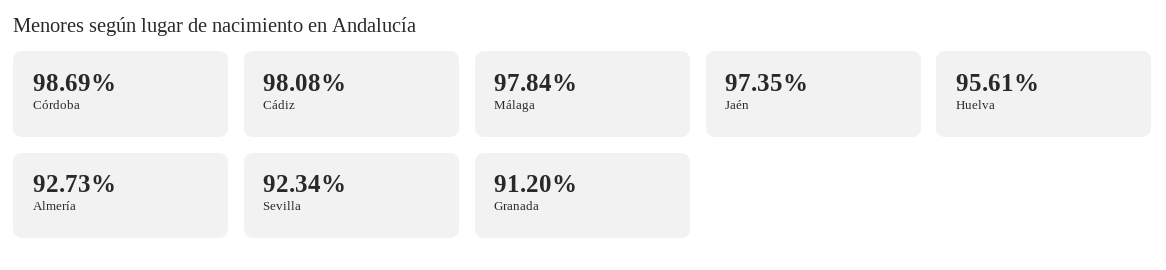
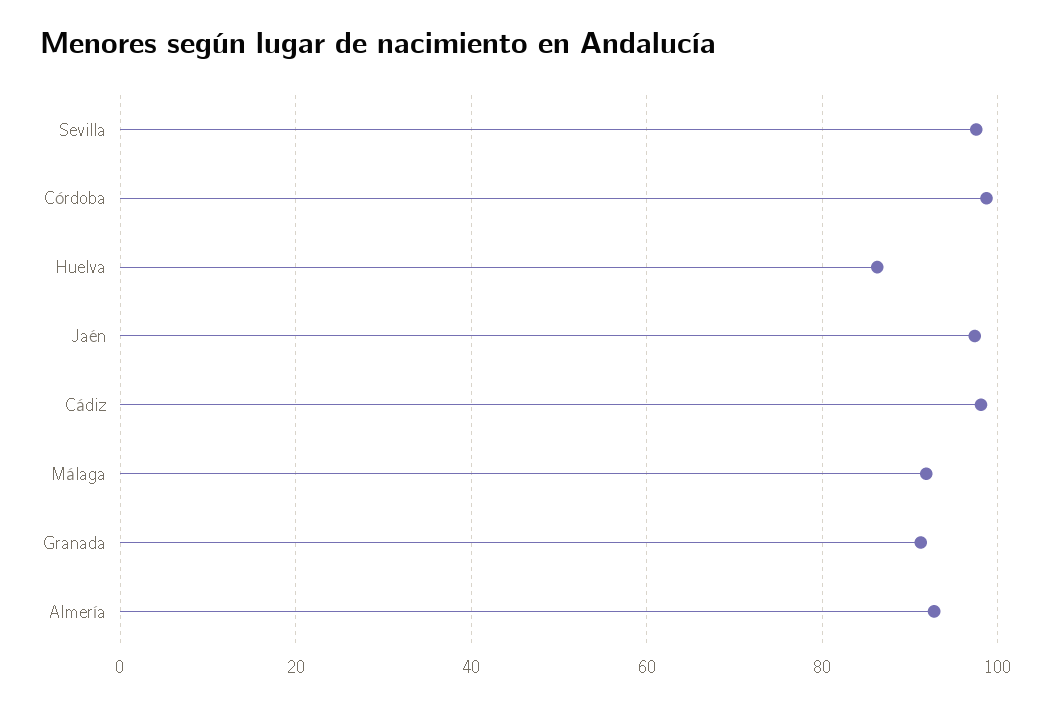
Málaga: 97.84 -> 92
Huelva: 95.61 -> 86
Sevilla: 92.34 -> 98

